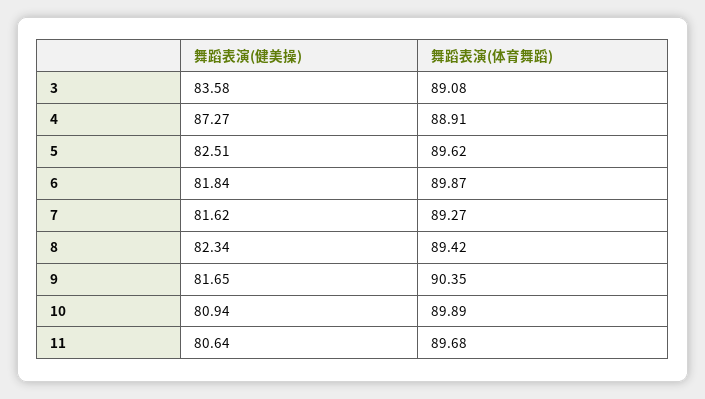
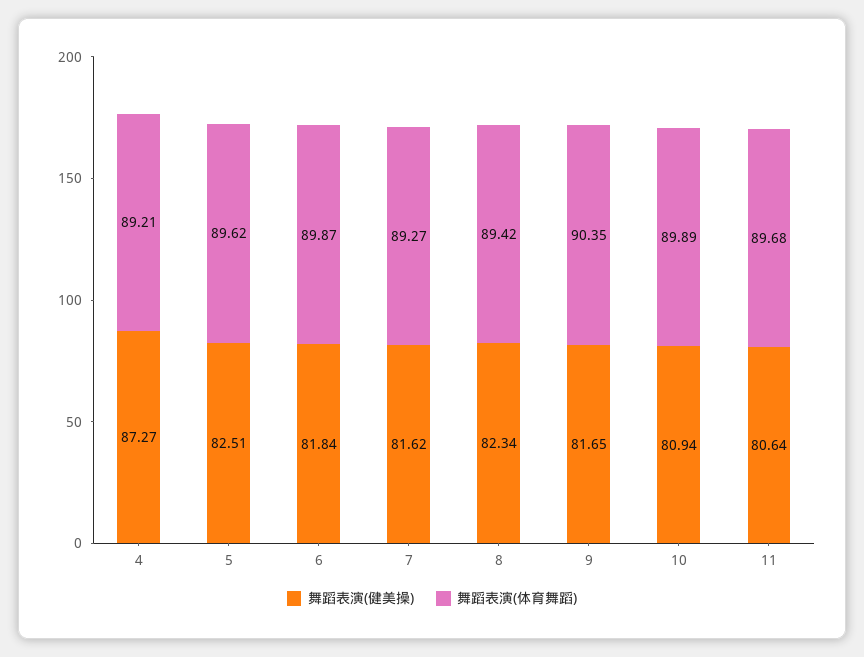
舞蹈表演(健美操), 3: 83.58 -> none
舞蹈表演(体育舞蹈), 3: 89.08 -> none
舞蹈表演(体育舞蹈), 4: 88.91 -> 89.21

